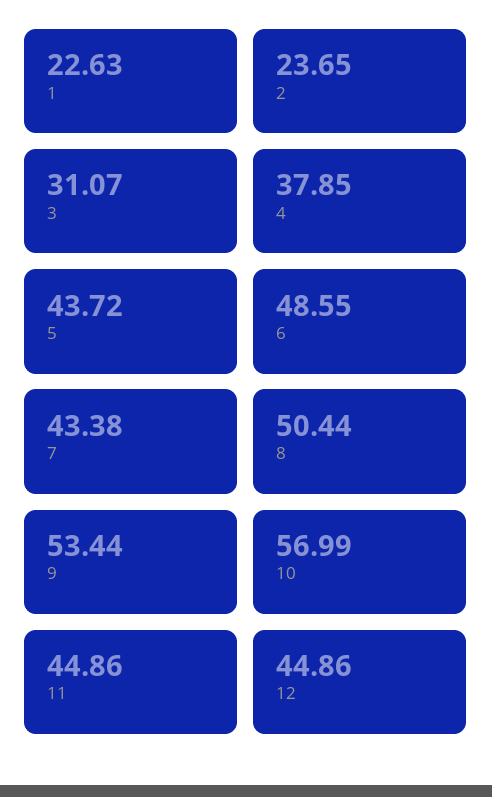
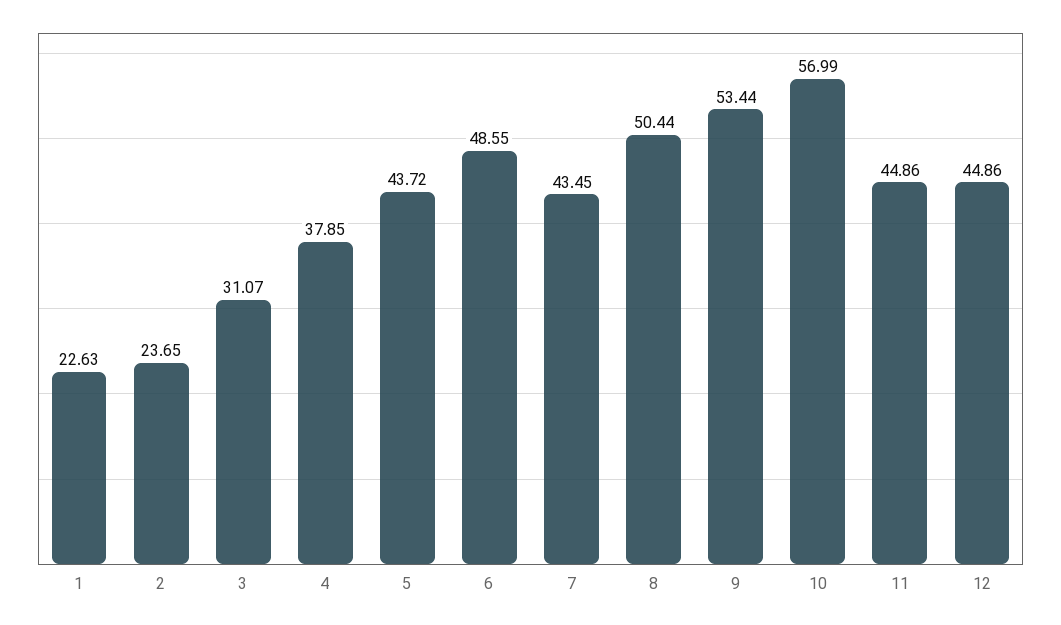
7: 43.38 -> 43.45

